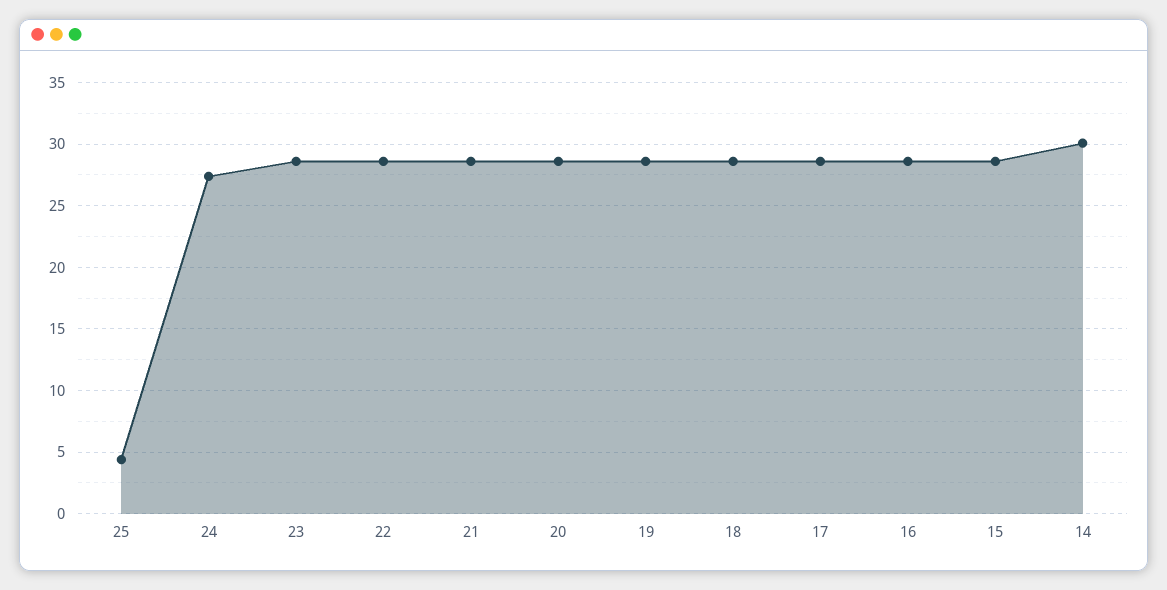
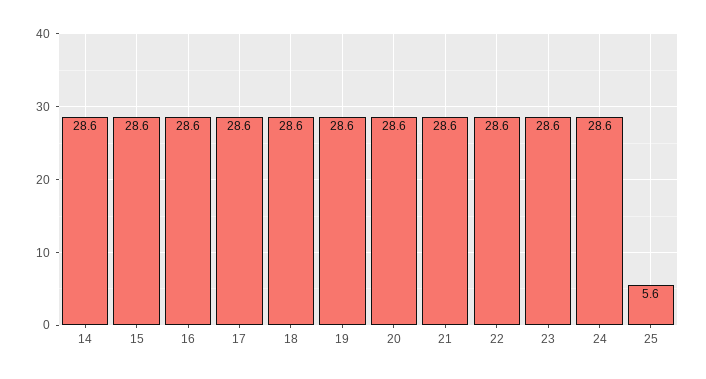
25: 4.5 -> 5.6
24: 27.5 -> 28.6
14: 30 -> 28.6

